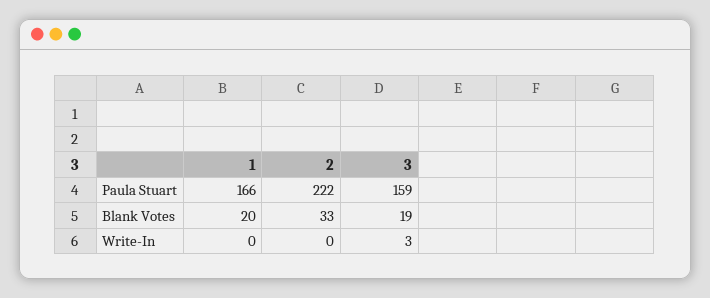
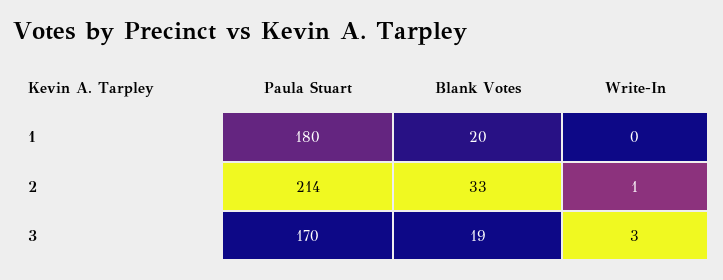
1, Paula Stuart: 166 -> 180
2, Paula Stuart: 222 -> 214
3, Paula Stuart: 159 -> 170
2, Write-In: 0 -> 1

